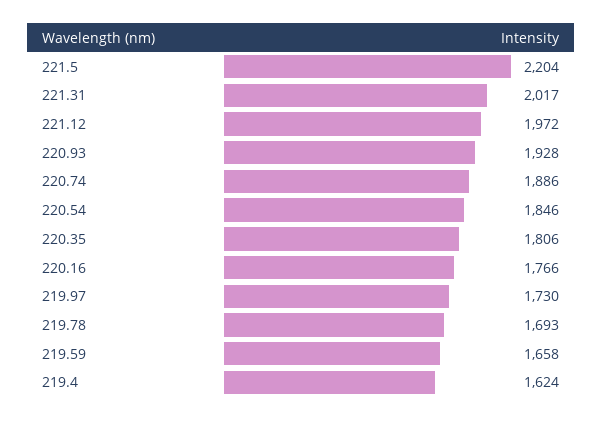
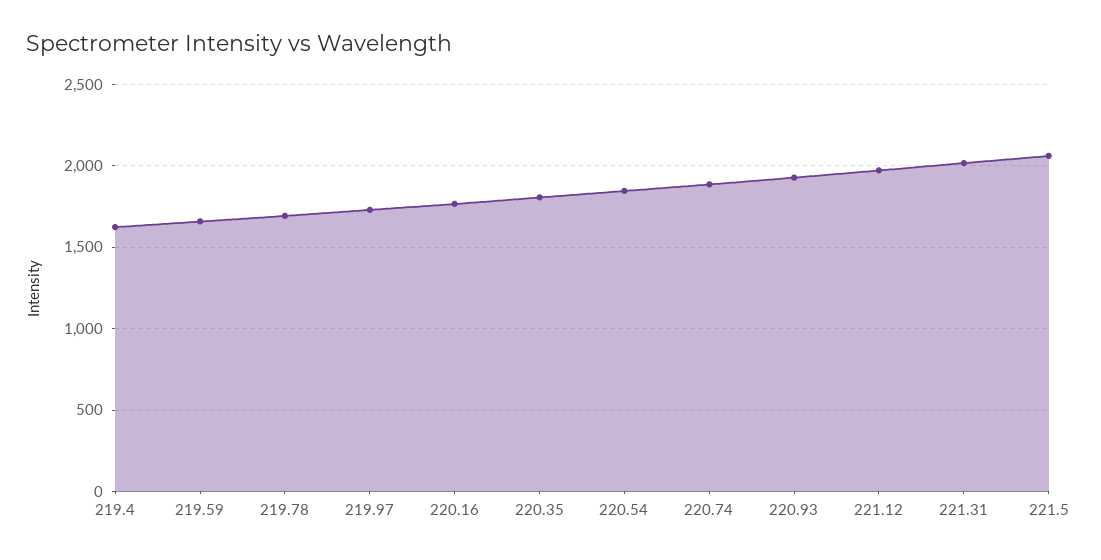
221.5: 2204 -> 2050

